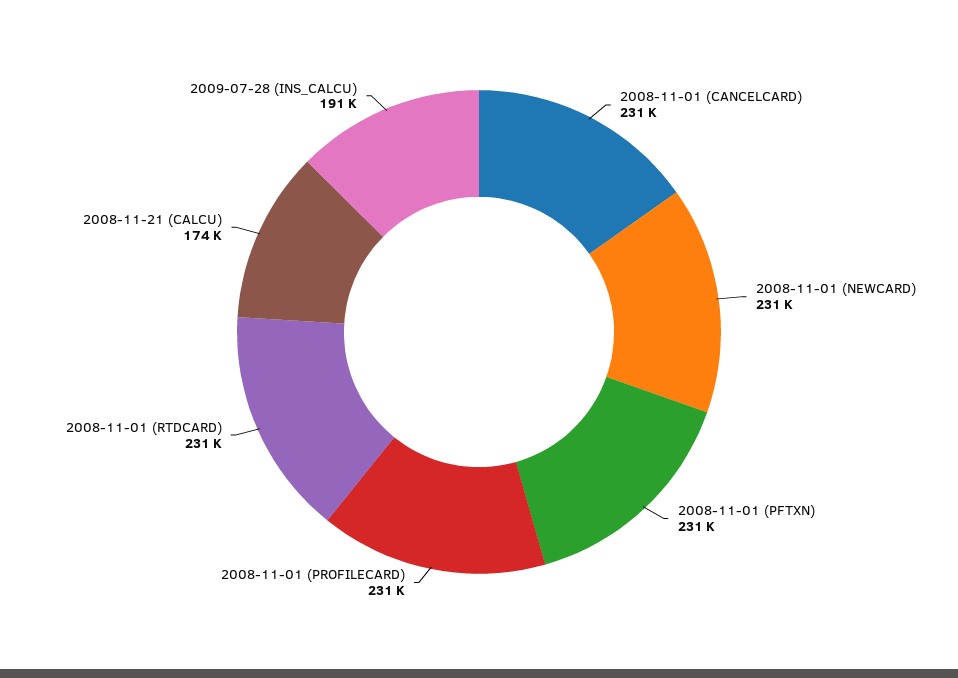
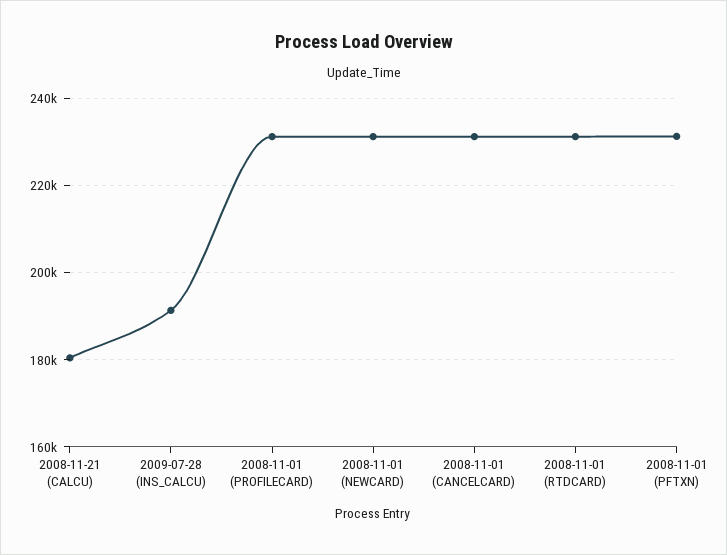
2008-11-21 (CALCU): 174000 -> 180000

